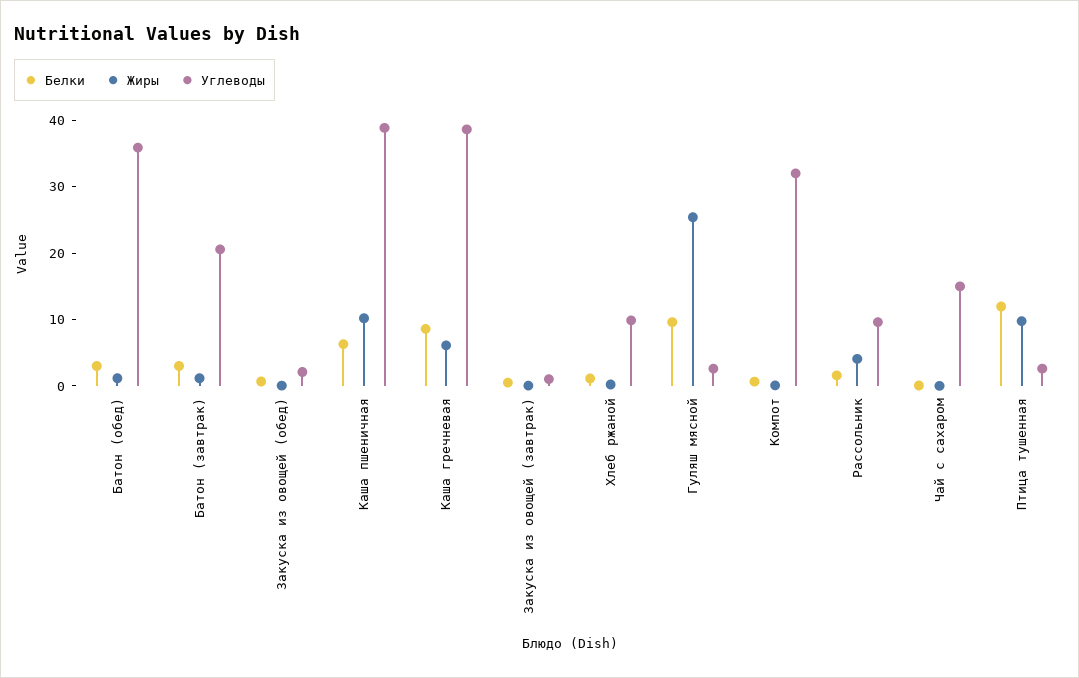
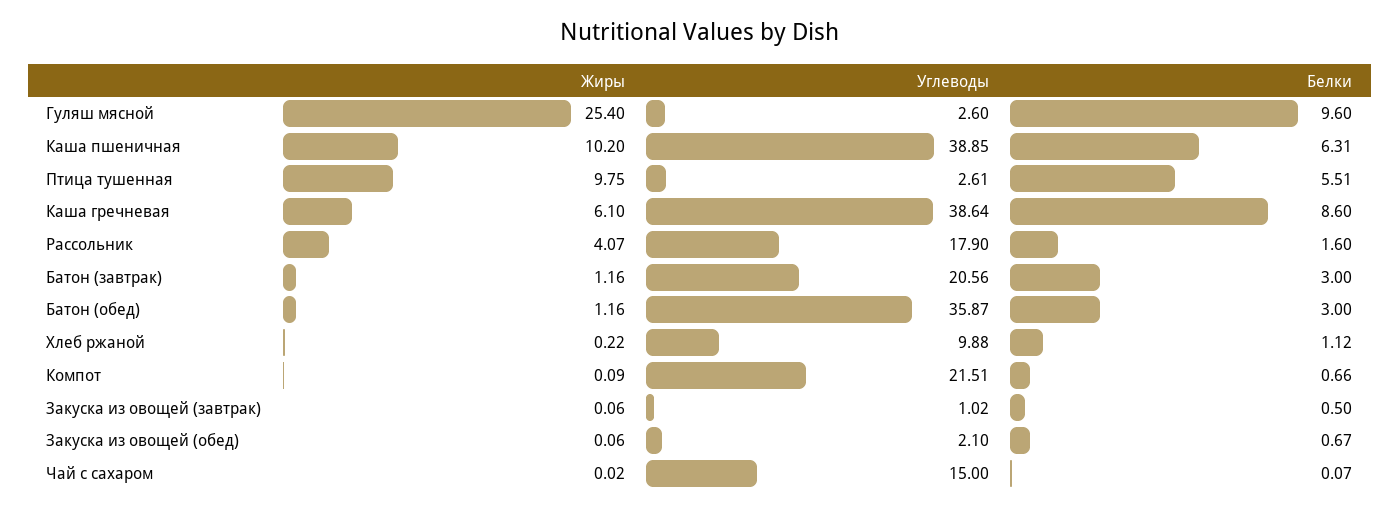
Углеводы, Компот: 32 -> 21.51
Углеводы, Рассольник: 10 -> 17.9
Белки, Птица тушенная: 12 -> 5.51

